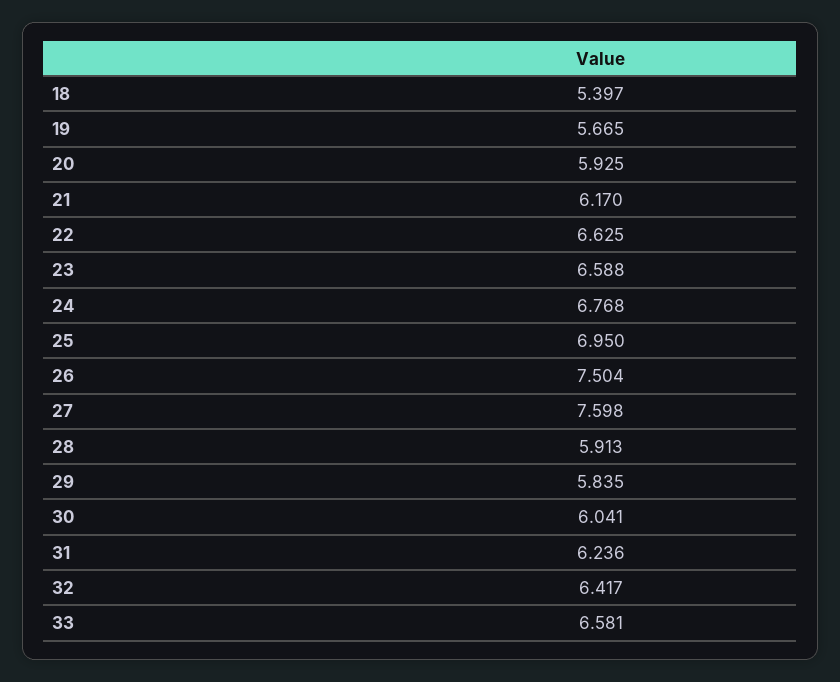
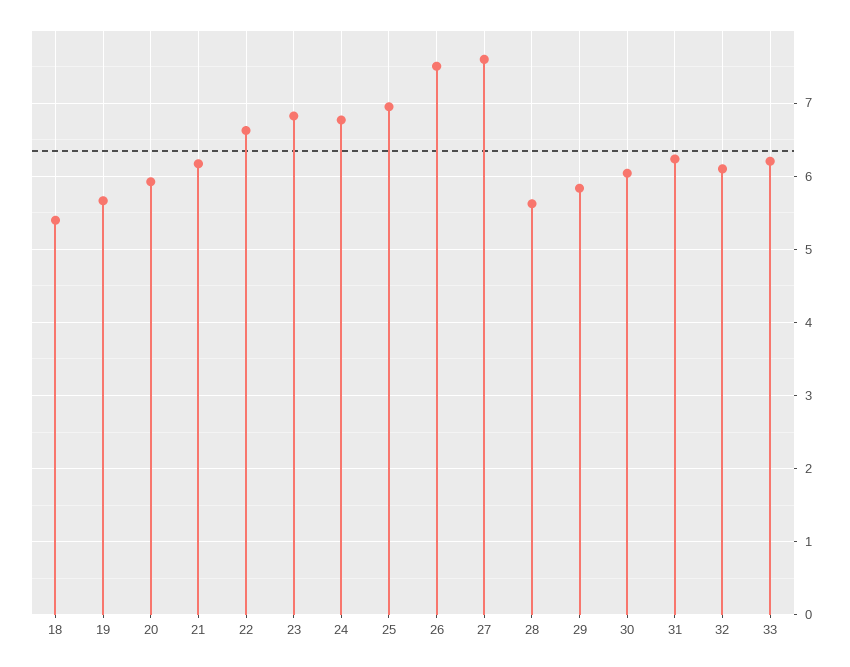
23: 6.588 -> 6.8
28: 5.913 -> 5.6
32: 6.417 -> 6.1
33: 6.581 -> 6.2

